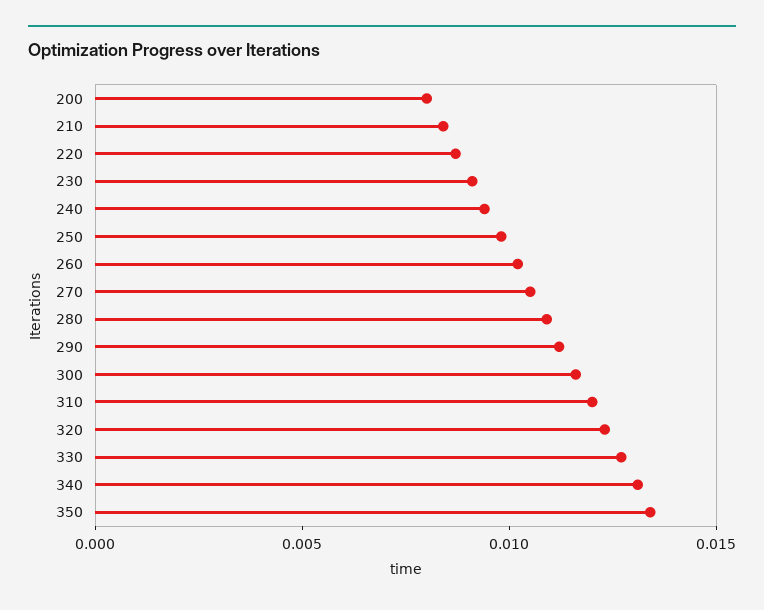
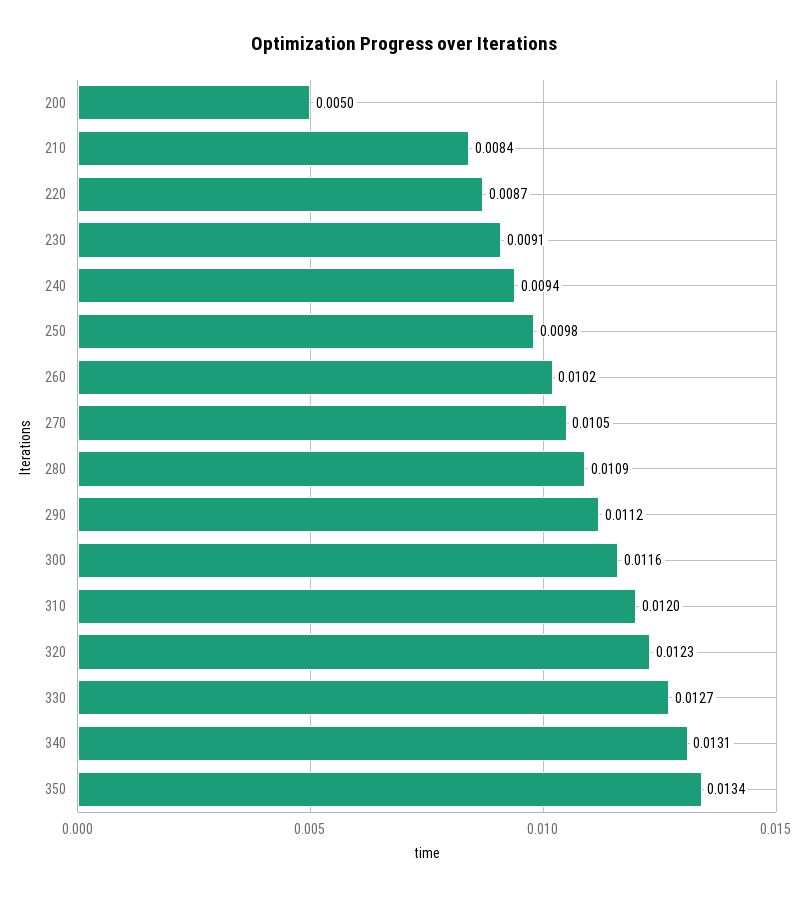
200: 0.008 -> 0.005

